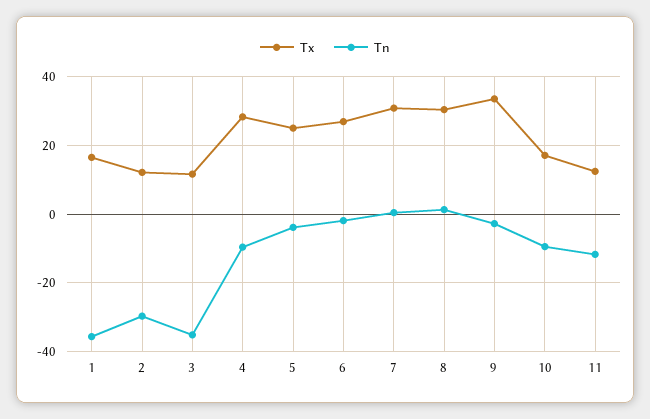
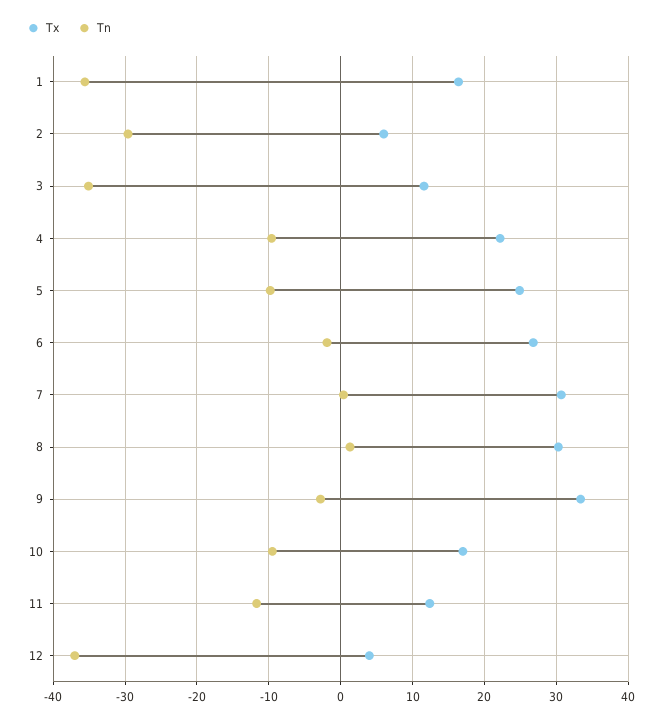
Tx, 2: 12 -> 6
Tx, 4: 28 -> 22
Tn, 5: -4 -> -10
Tx, 12: none -> 4
Tn, 12: none -> -37

